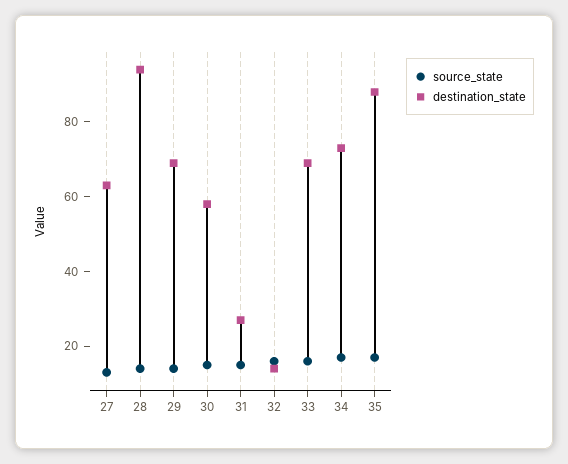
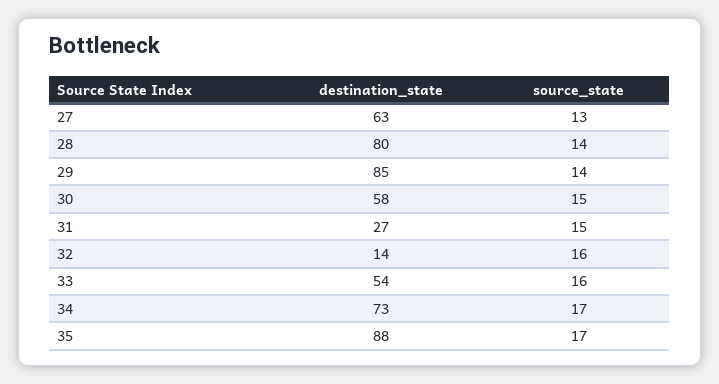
destination_state, 28: 95 -> 80
destination_state, 29: 70 -> 85
destination_state, 33: 70 -> 54

